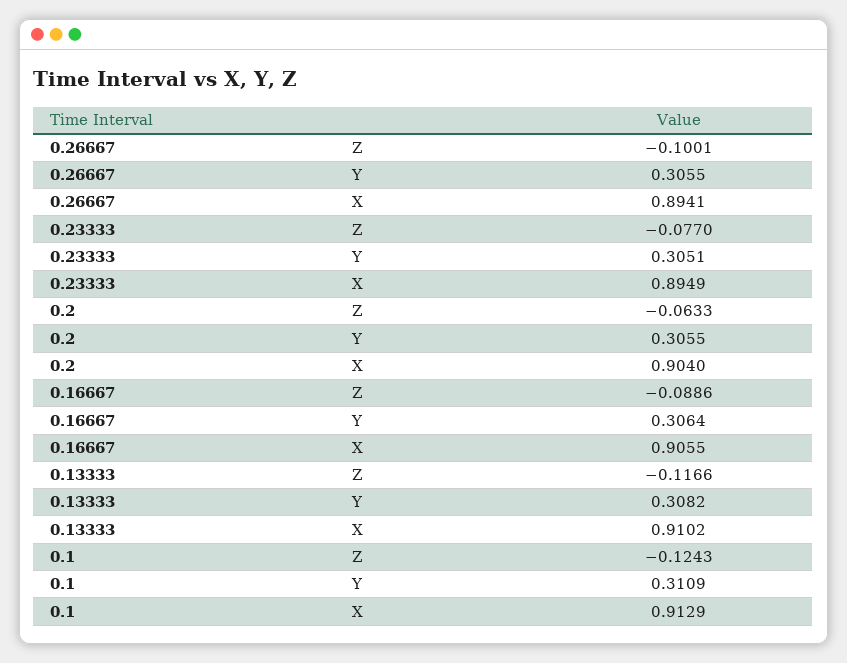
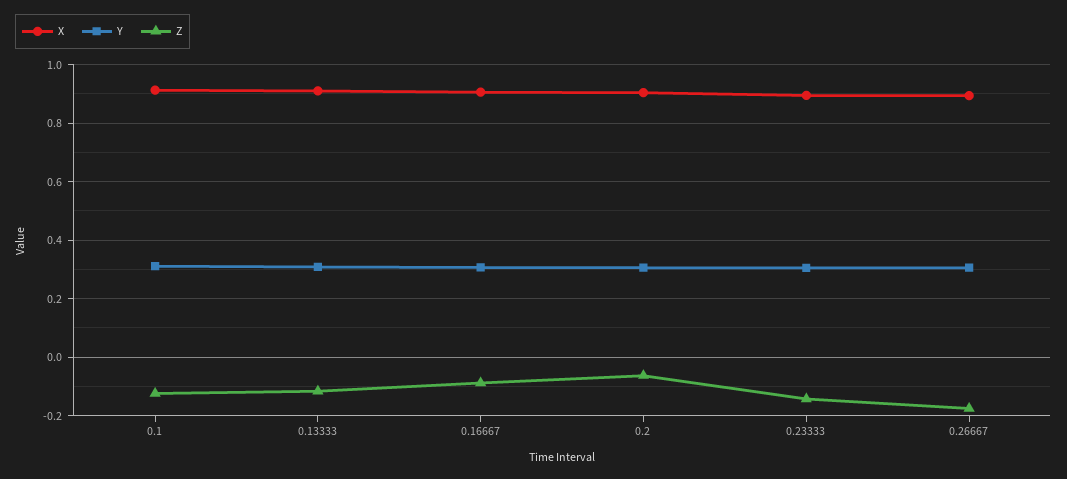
Z, 0.26667: -0.1001 -> -0.175
Z, 0.23333: -0.077 -> -0.15

